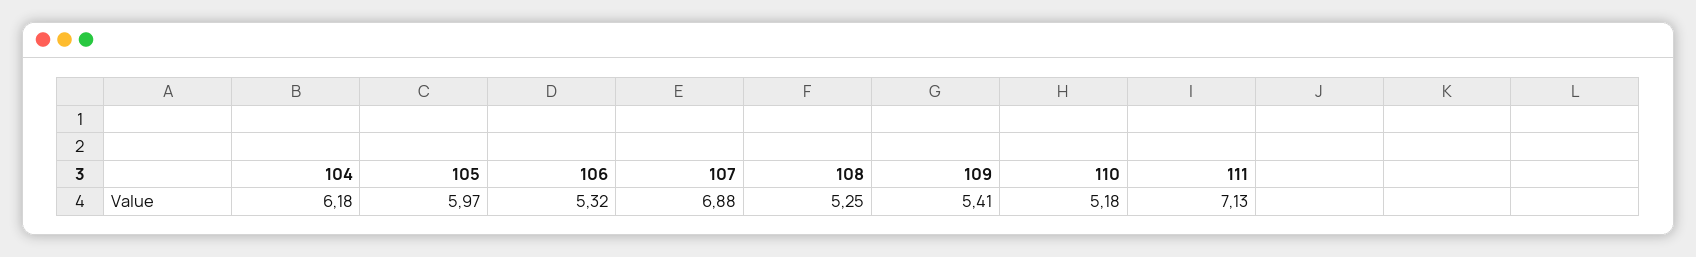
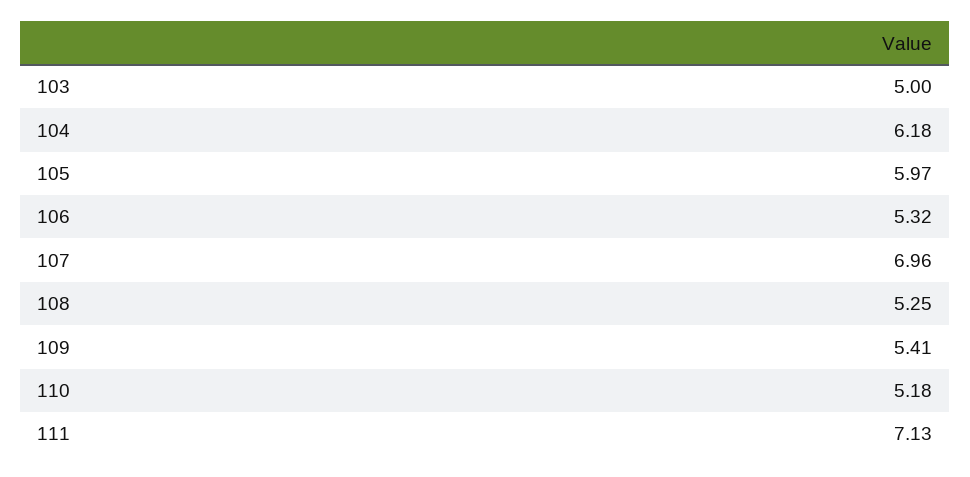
107: 6.88 -> 6.96
103: none -> 5

